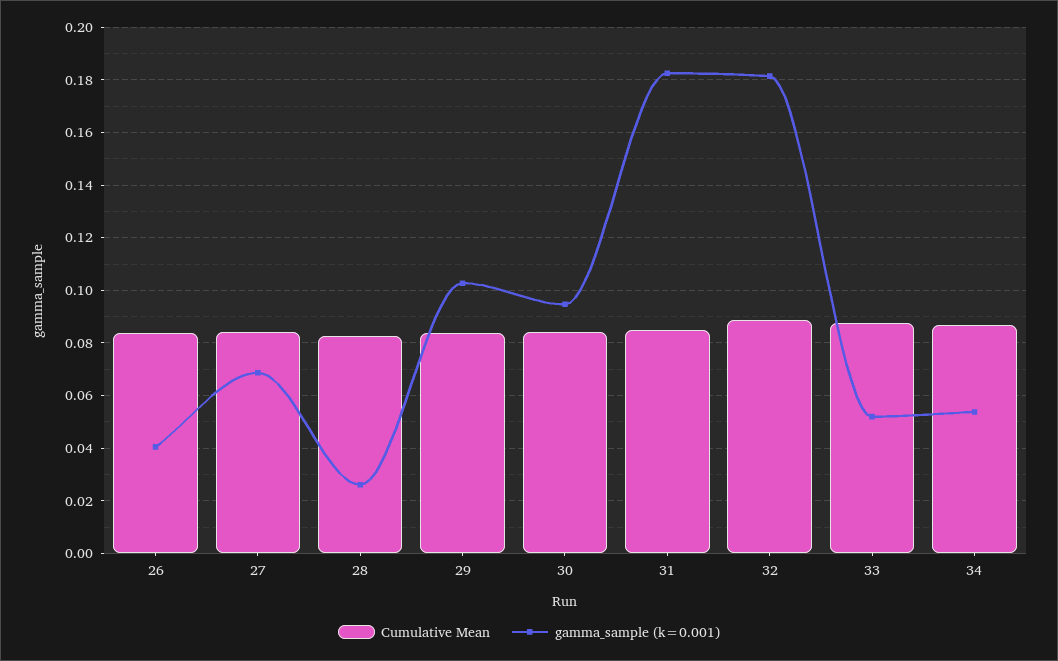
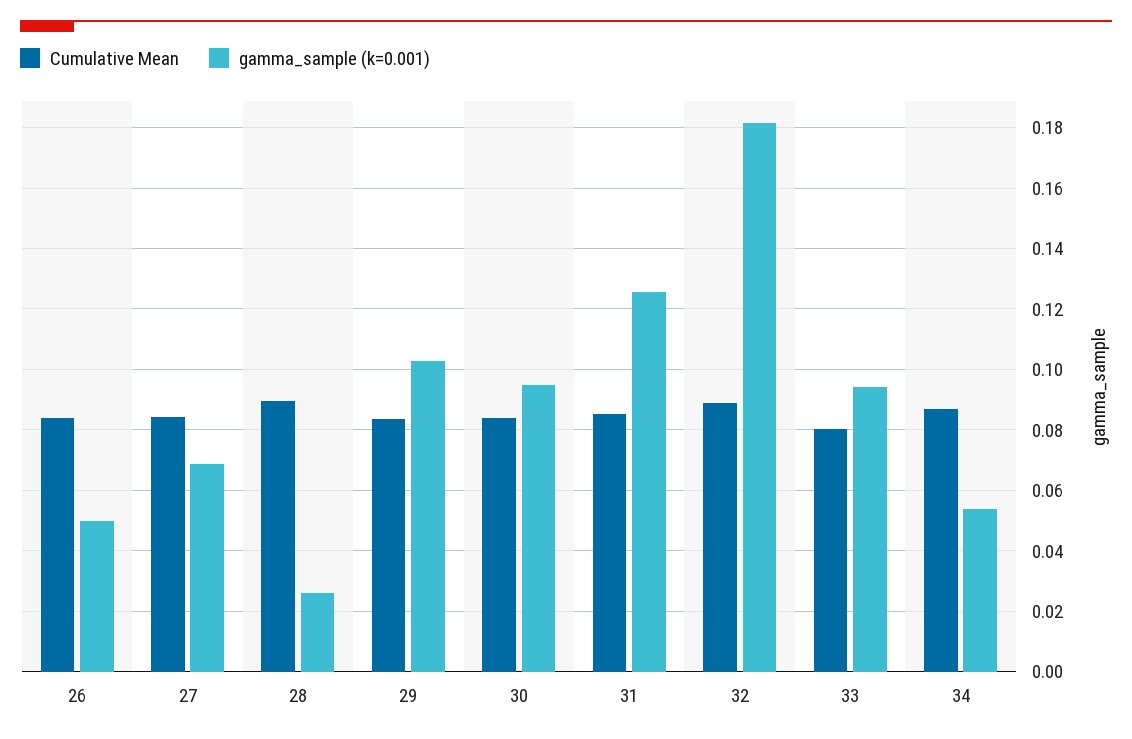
gamma_sample (k=0.001), 26: 0.04 -> 0.05
Cumulative Mean, 28: 0.0825 -> 0.09
gamma_sample (k=0.001), 31: 0.1825 -> 0.126
Cumulative Mean, 33: 0.0875 -> 0.08
gamma_sample (k=0.001), 33: 0.0525 -> 0.094

